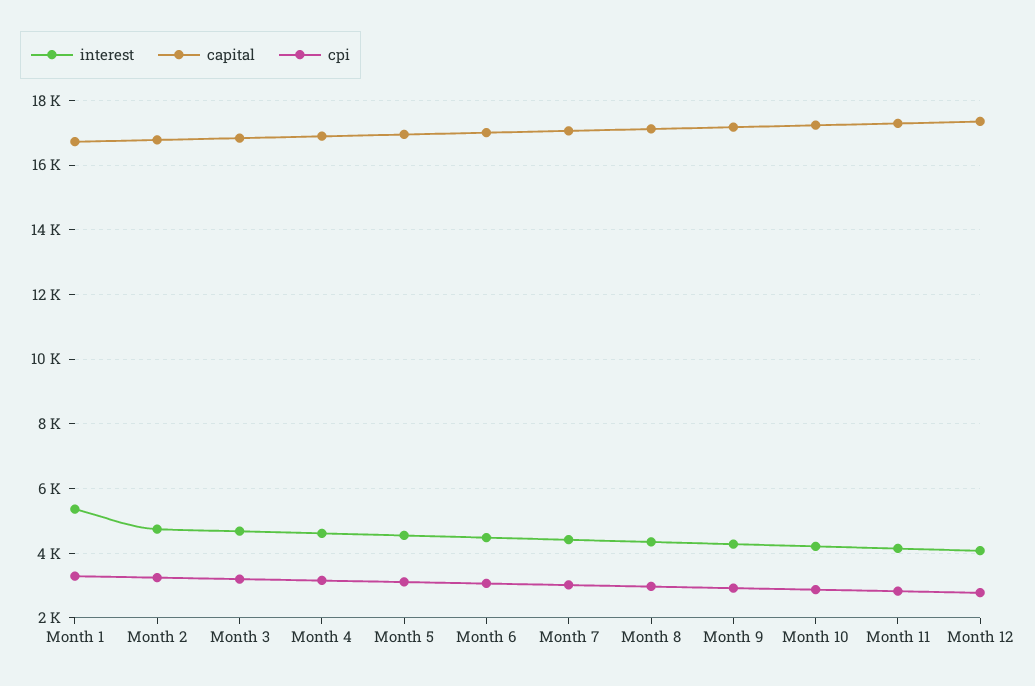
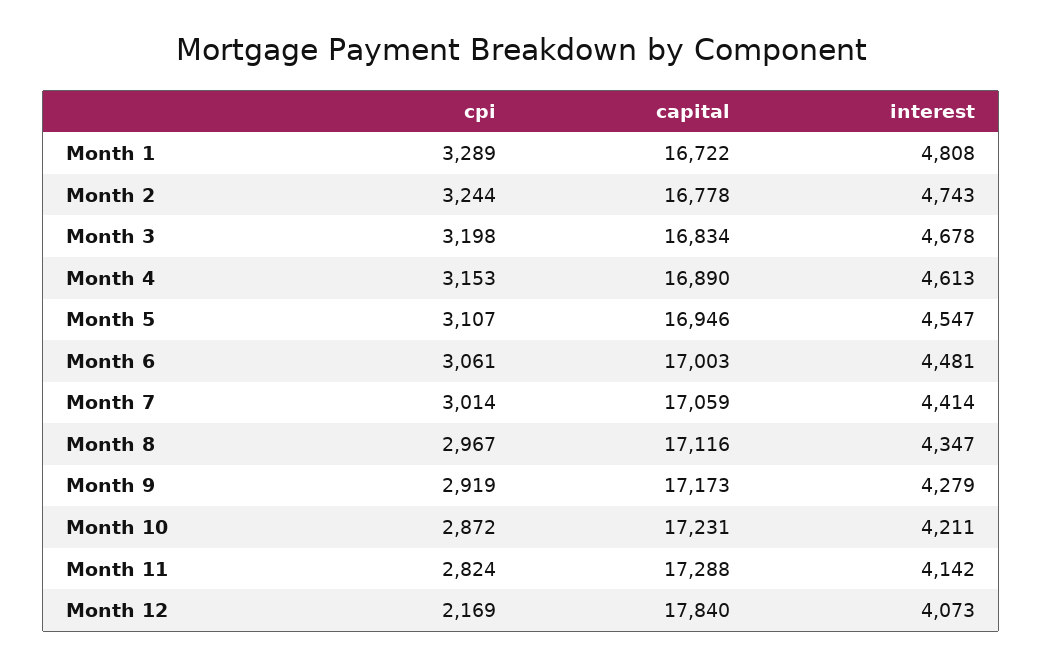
interest, Month 1: 5400 -> 4808
capital, Month 12: 17400 -> 17840
cpi, Month 12: 2800 -> 2169

